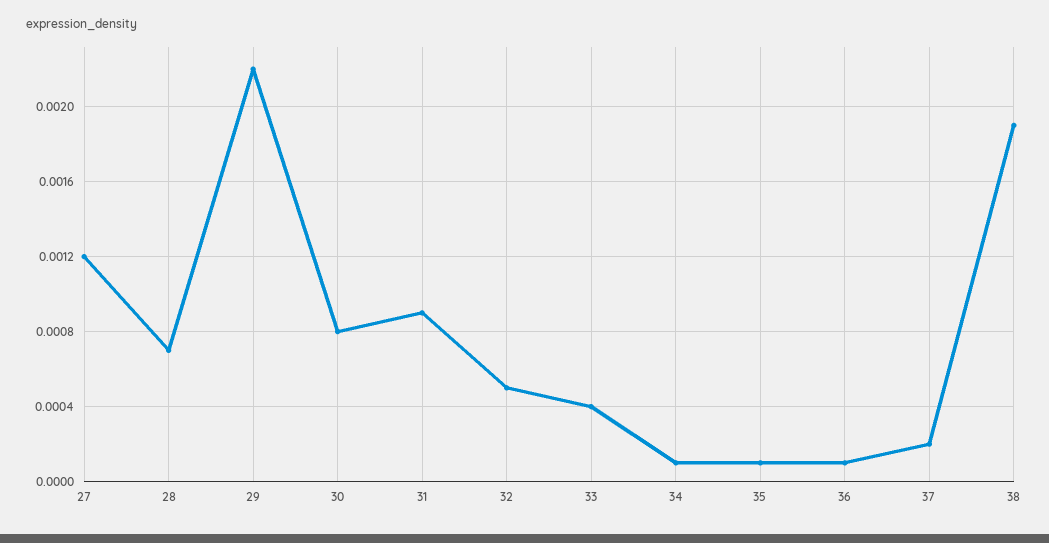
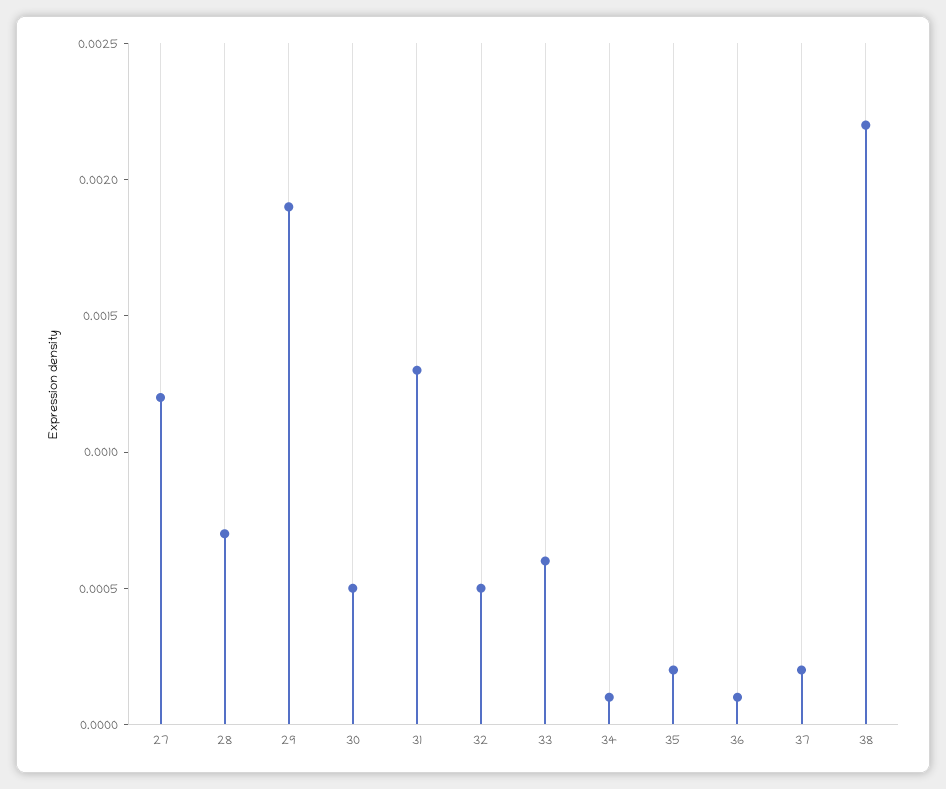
29: 0.0022 -> 0.0019
30: 0.0008 -> 0.0005
31: 0.0009 -> 0.0013
33: 0.0004 -> 0.0006
35: 0.0001 -> 0.0002
38: 0.0019 -> 0.0022

